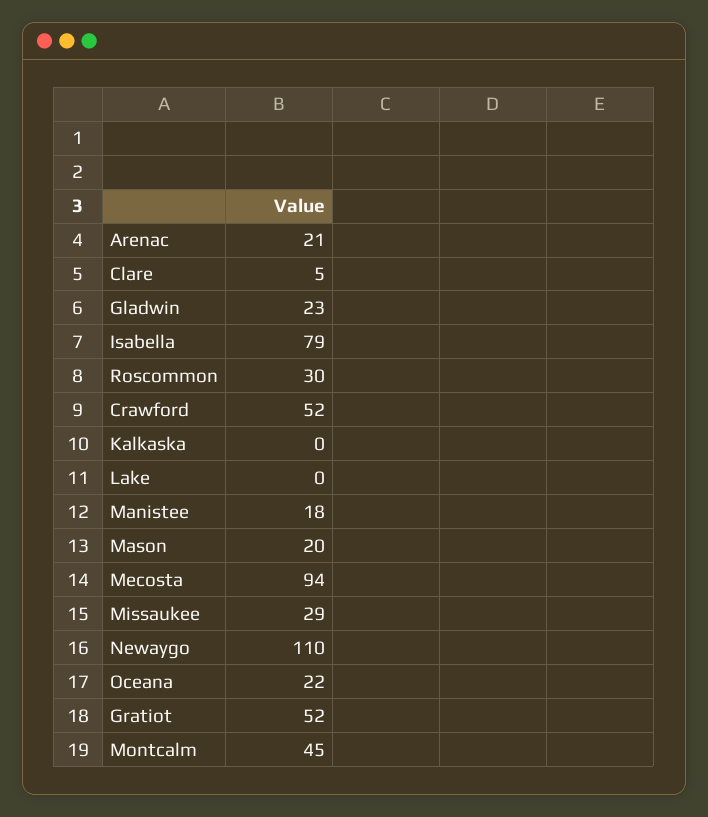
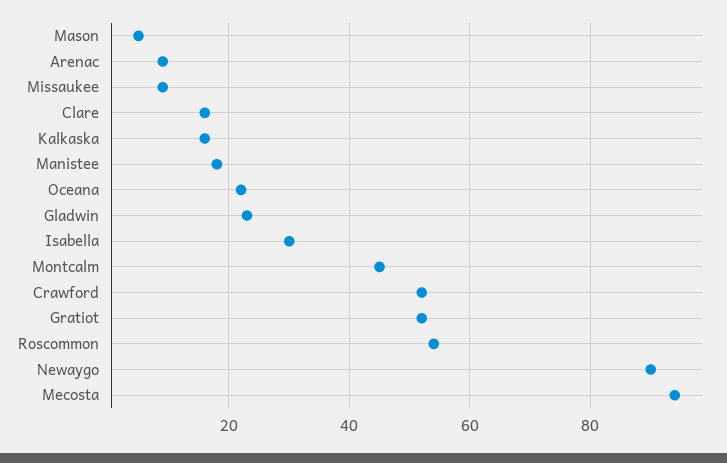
Arenac: 21 -> 10
Clare: 5 -> 15
Isabella: 79 -> 30
Roscommon: 30 -> 55
Kalkaska: 0 -> 15
Lake: 0 -> none
Mason: 20 -> 5
Missaukee: 29 -> 10
Newaygo: 110 -> 90

